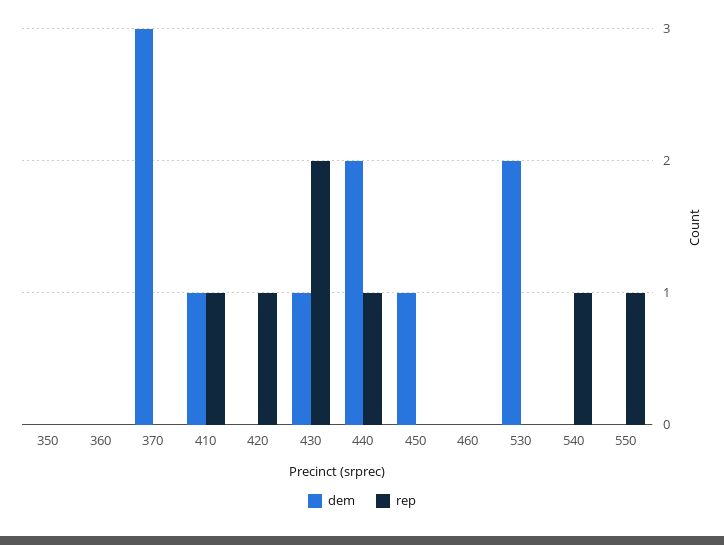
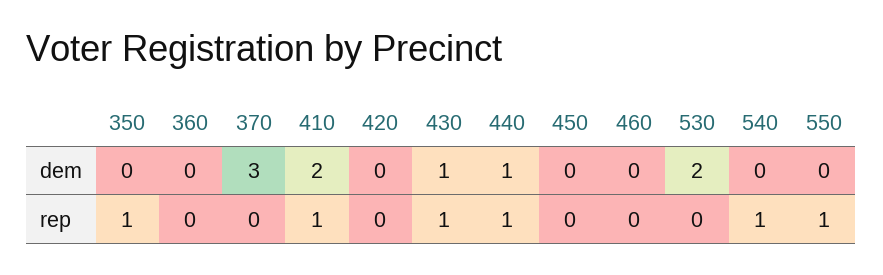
rep, 350: 0 -> 1
dem, 410: 1 -> 2
rep, 420: 1 -> 0
rep, 430: 2 -> 1
dem, 440: 2 -> 1
dem, 450: 1 -> 0

